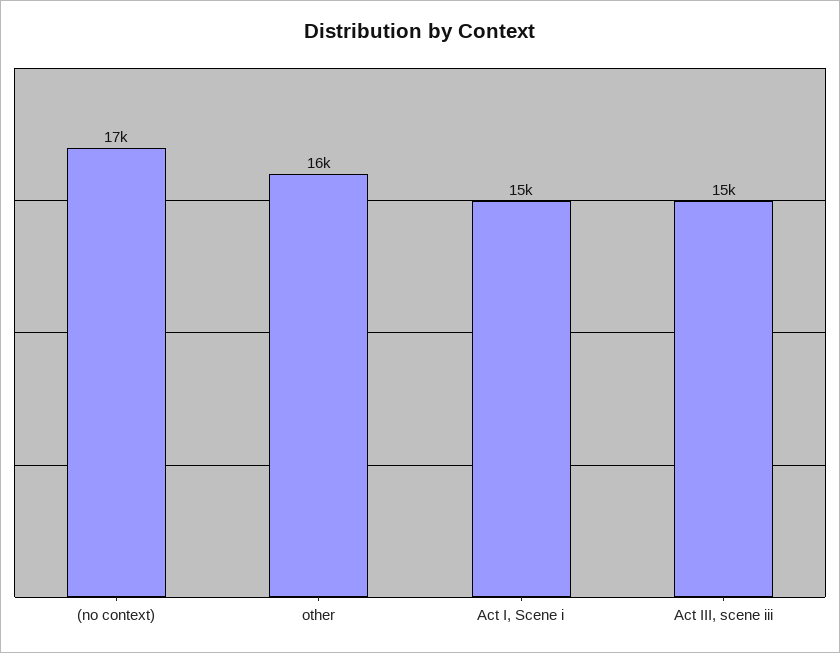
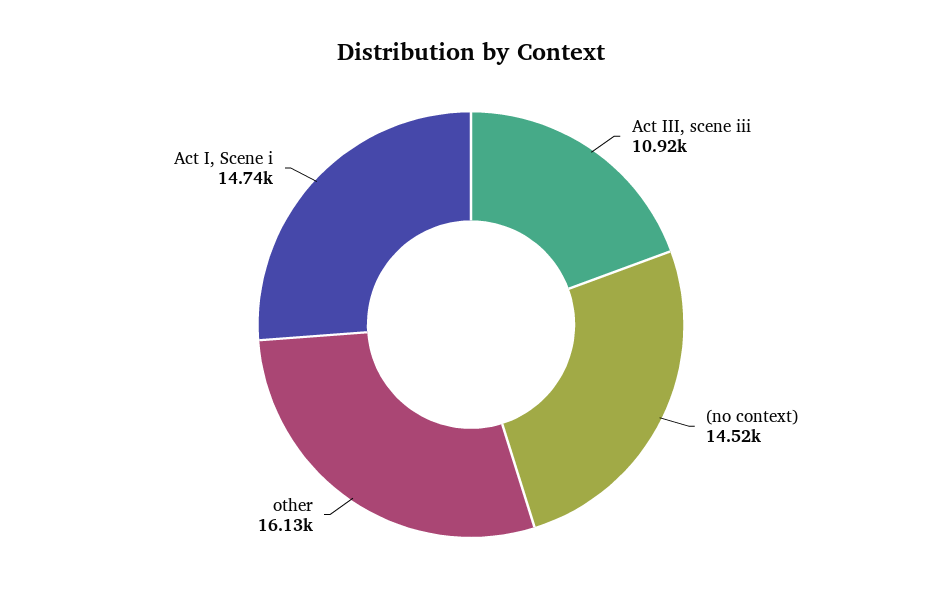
(no context): 17000 -> 14520
Act III, scene iii: 15000 -> 10920

